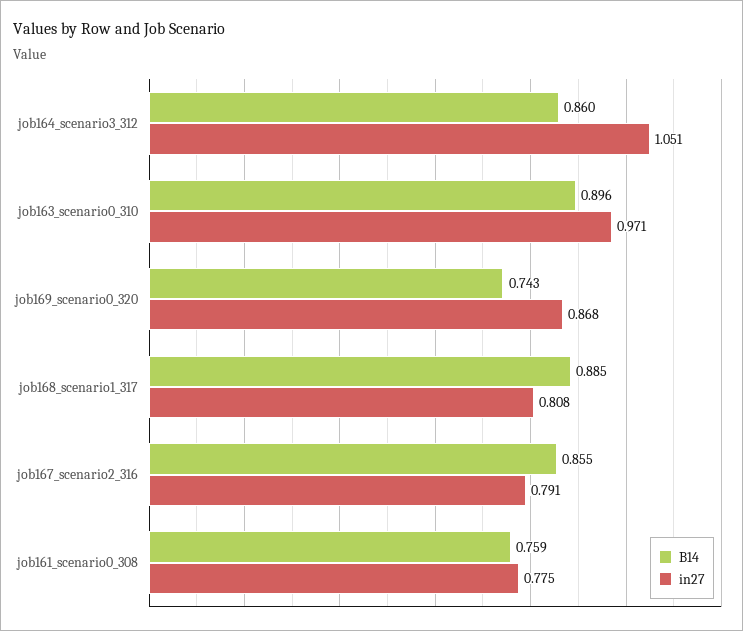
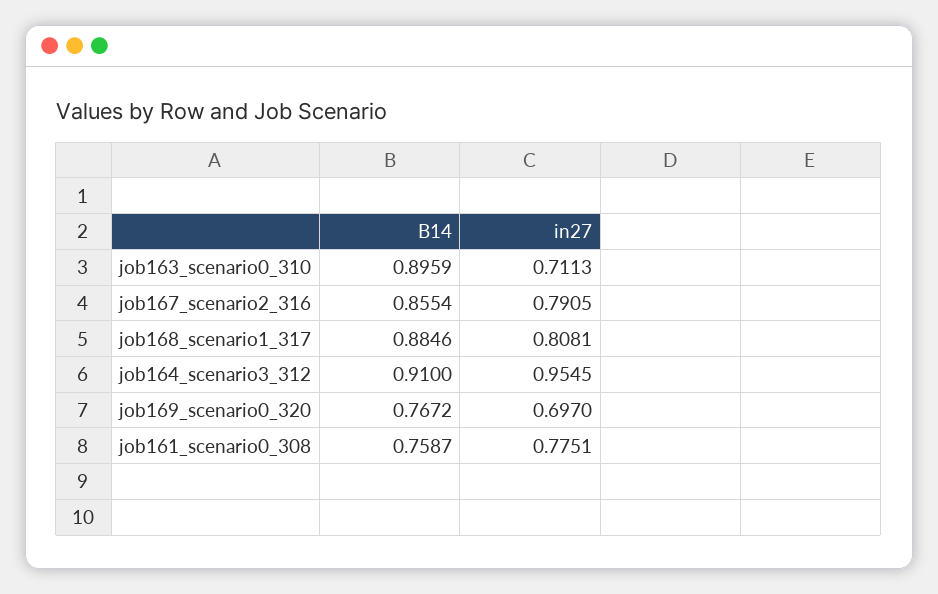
B14, job164_scenario3_312: 0.86 -> 0.91
in27, job164_scenario3_312: 1.051 -> 0.9545
in27, job163_scenario0_310: 0.971 -> 0.7113
B14, job169_scenario0_320: 0.743 -> 0.7672
in27, job169_scenario0_320: 0.868 -> 0.697

